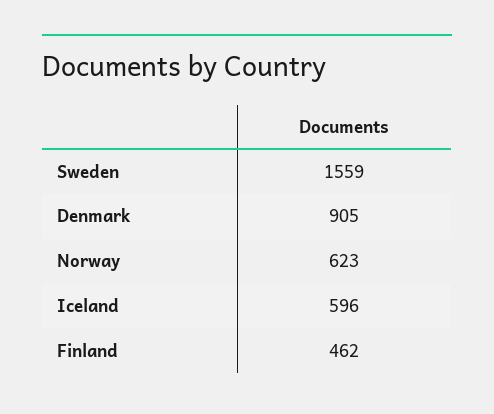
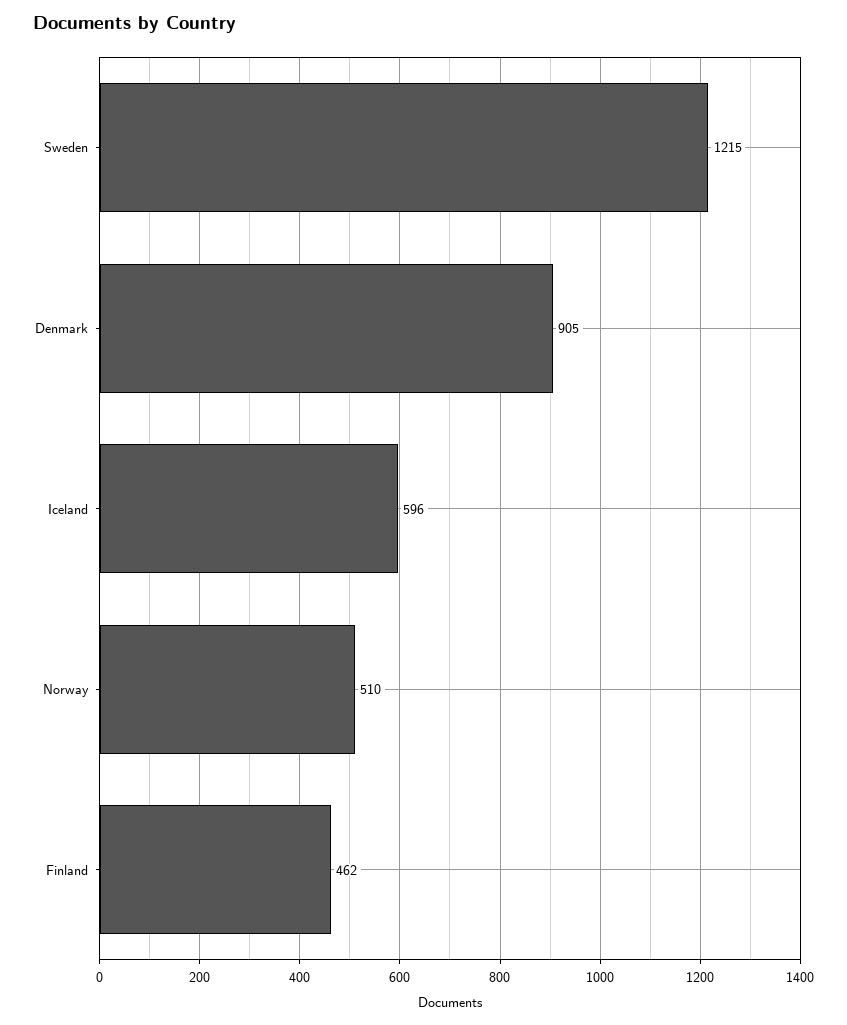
Sweden: 1559 -> 1215
Norway: 623 -> 510

